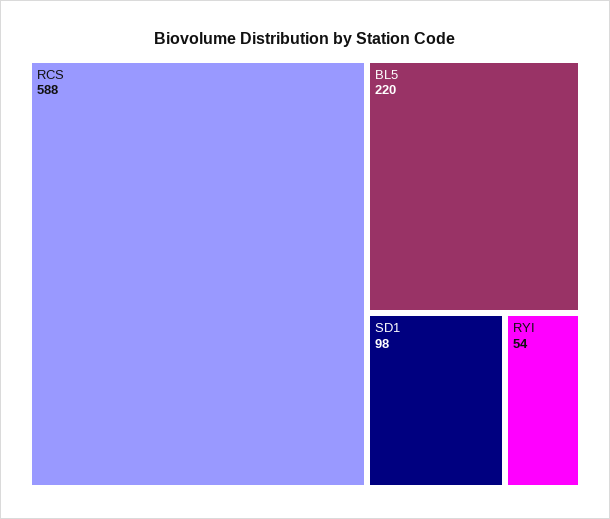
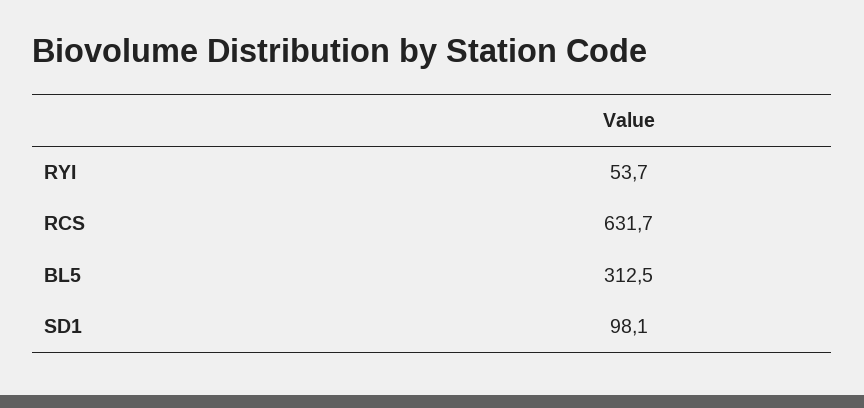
RCS: 588 -> 631.7
BL5: 220 -> 312.5

